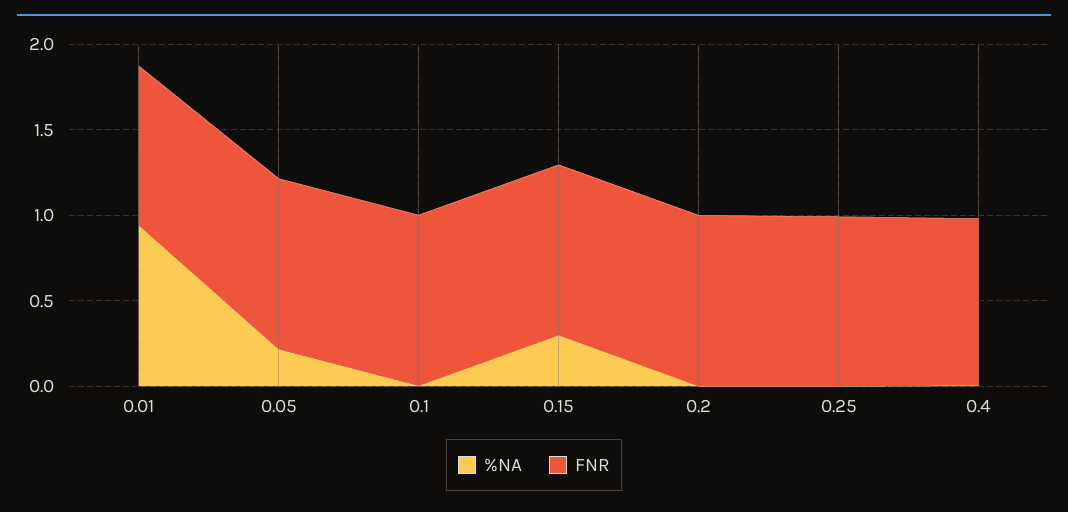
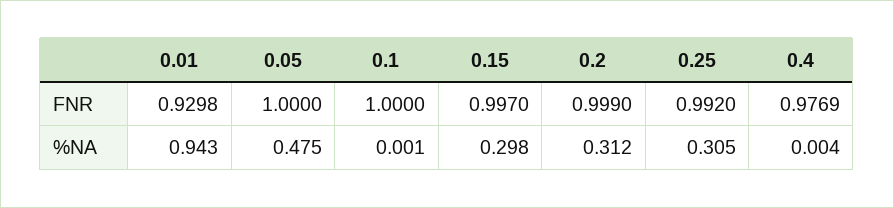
%NA, 0.05: 0.2 -> 0.475
%NA, 0.2: 0 -> 0.312
%NA, 0.25: 0 -> 0.305

